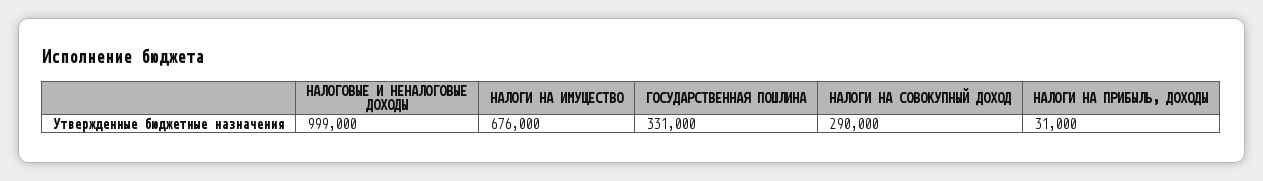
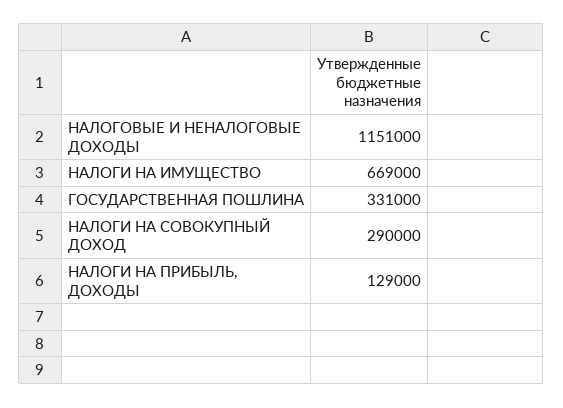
НАЛОГОВЫЕ И НЕНАЛОГОВЫЕ ДОХОДЫ: 999000 -> 1151000
НАЛОГИ НА ИМУЩЕСТВО: 676000 -> 669000
НАЛОГИ НА ПРИБЫЛЬ, ДОХОДЫ: 31000 -> 129000

